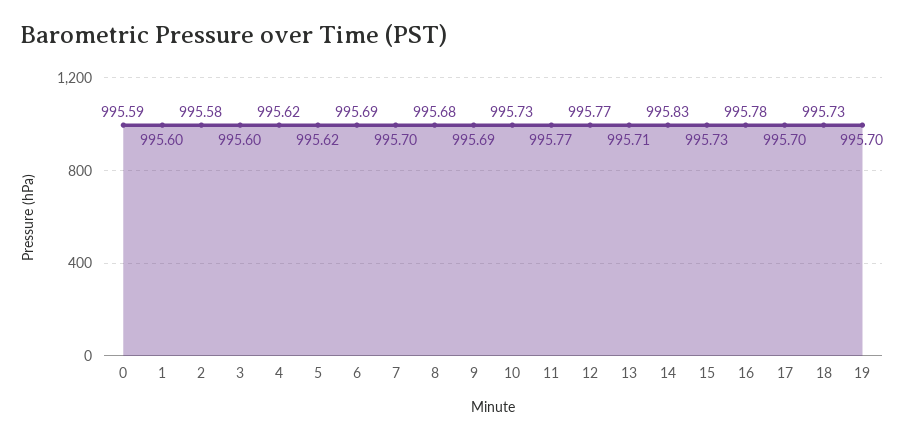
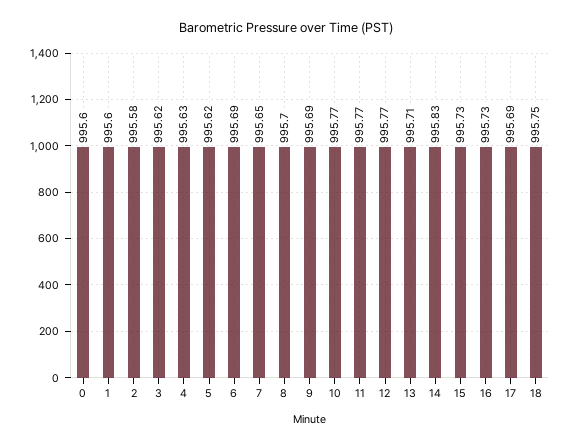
0: 995.59 -> 995.6
3: 995.6 -> 995.62
4: 995.62 -> 995.63
7: 995.7 -> 995.65
8: 995.68 -> 995.7
10: 995.73 -> 995.77
16: 995.78 -> 995.73
17: 995.7 -> 995.69
18: 995.73 -> 995.75
19: 995.7 -> none

